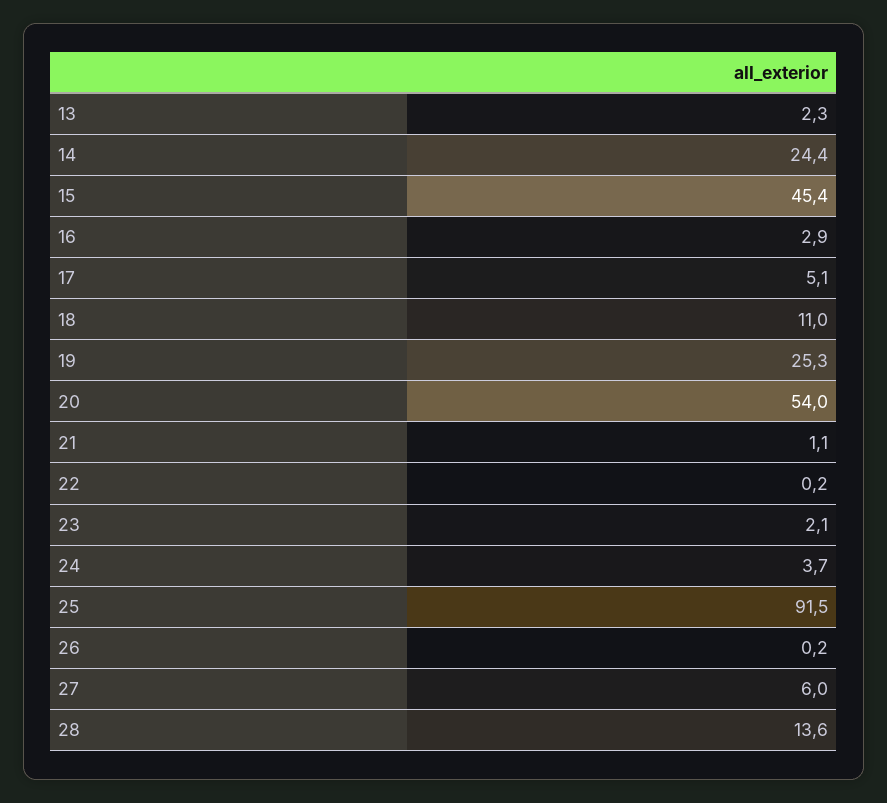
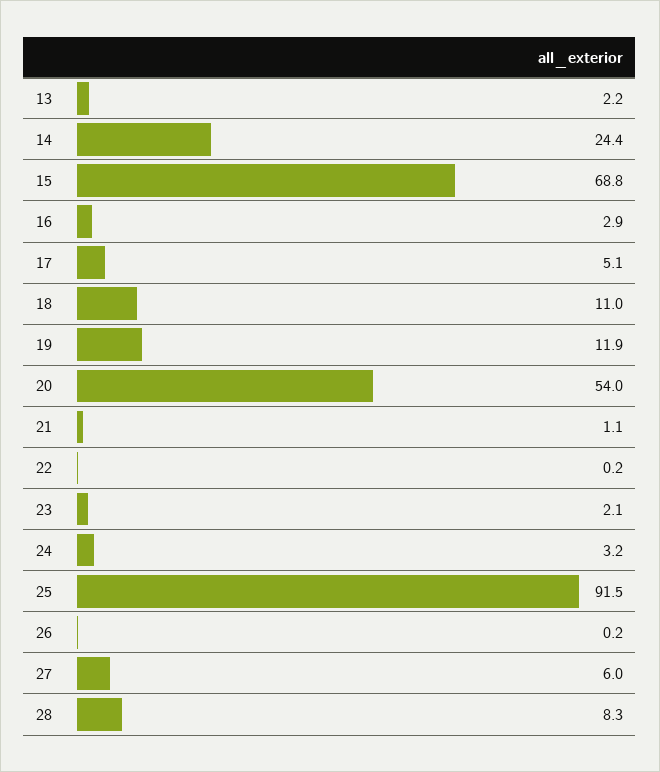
13: 2.3 -> 2.2
15: 45.4 -> 68.8
19: 25.3 -> 11.9
24: 3.7 -> 3.2
28: 13.6 -> 8.3

